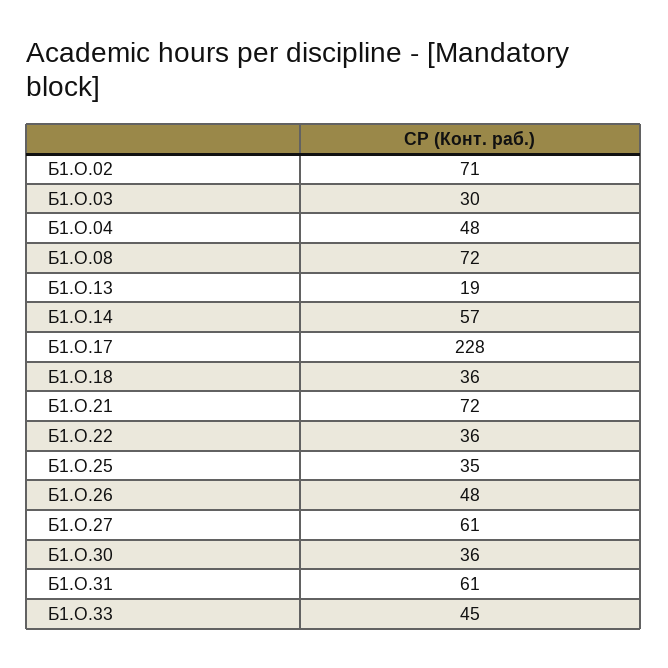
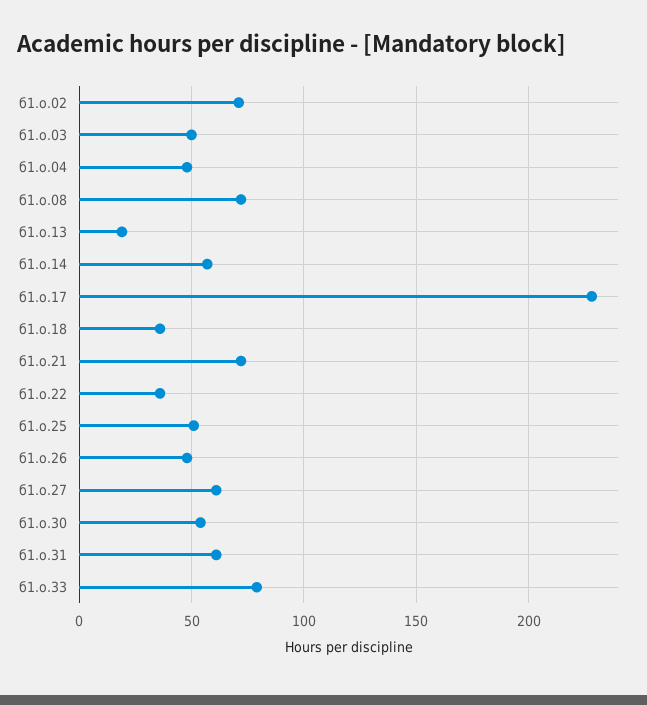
Б1.О.03: 30 -> 50
Б1.О.25: 35 -> 50
Б1.О.30: 36 -> 55
Б1.О.33: 45 -> 80

